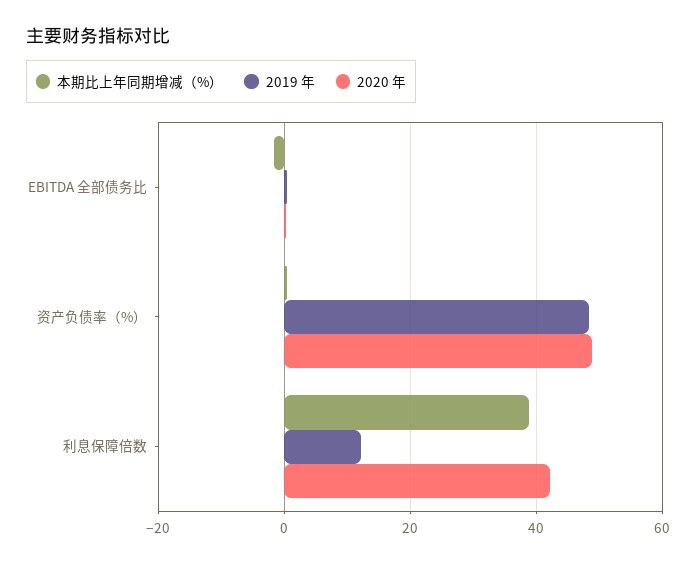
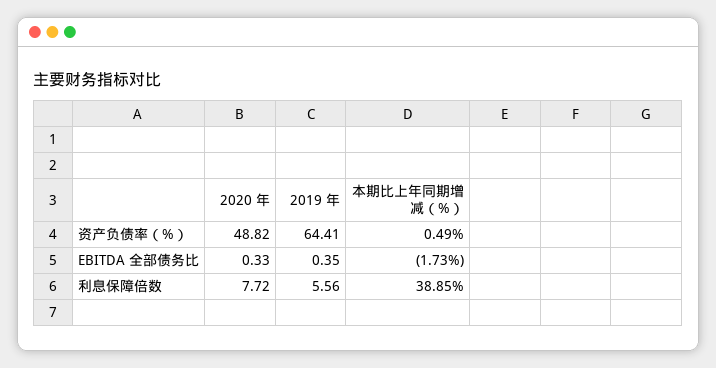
2019 年, 资产负债率（%）: 48 -> 64.41
2019 年, 利息保障倍数: 12 -> 5.56
2020 年, 利息保障倍数: 42 -> 7.72

